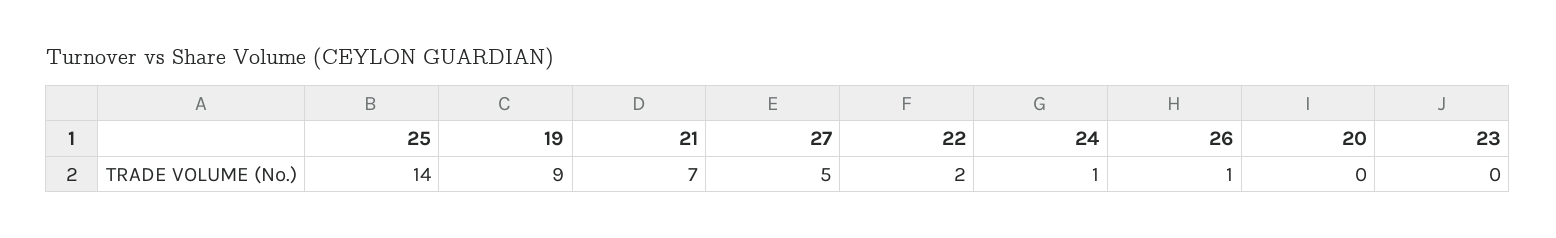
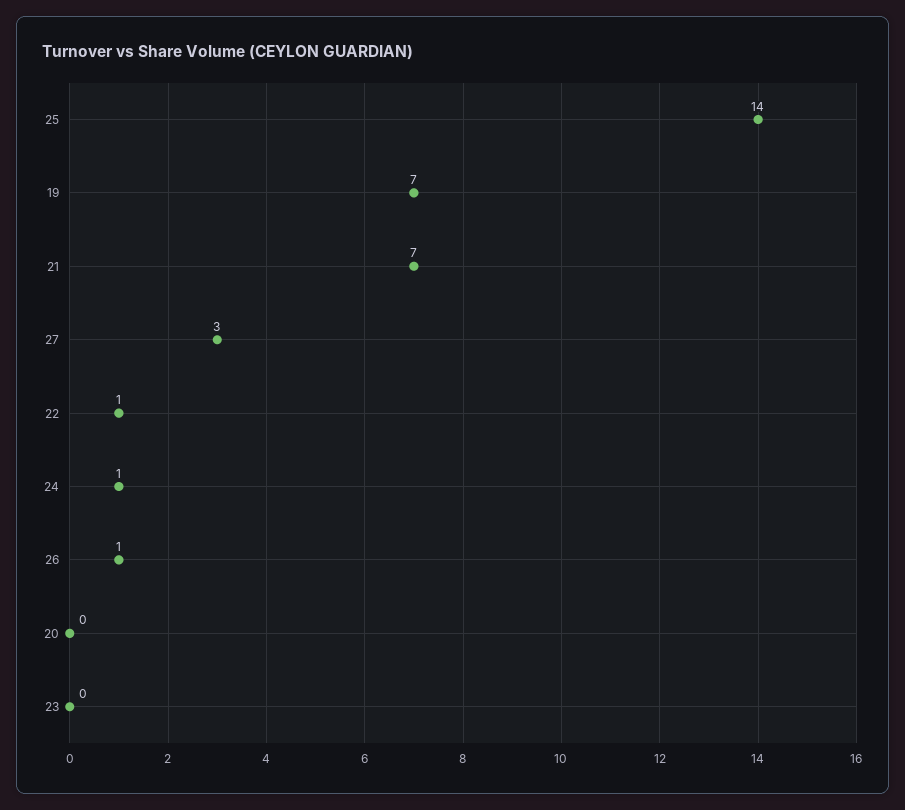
19: 9 -> 7
27: 5 -> 3
22: 2 -> 1

